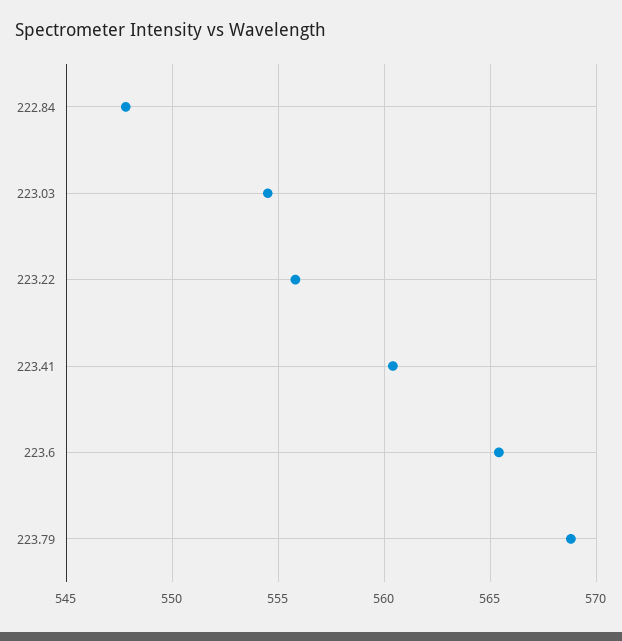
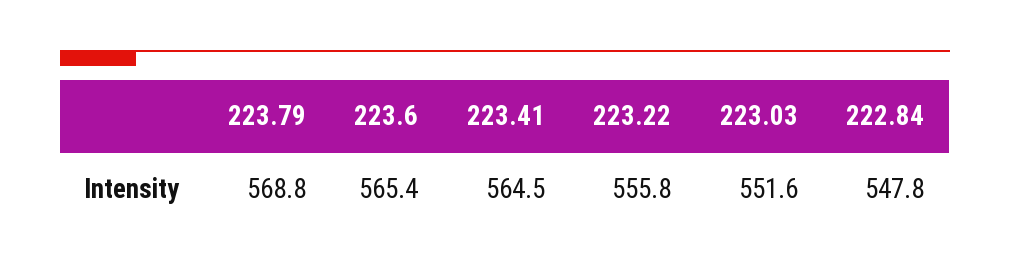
223.03: 554.5 -> 551.6
223.41: 560.5 -> 564.5

